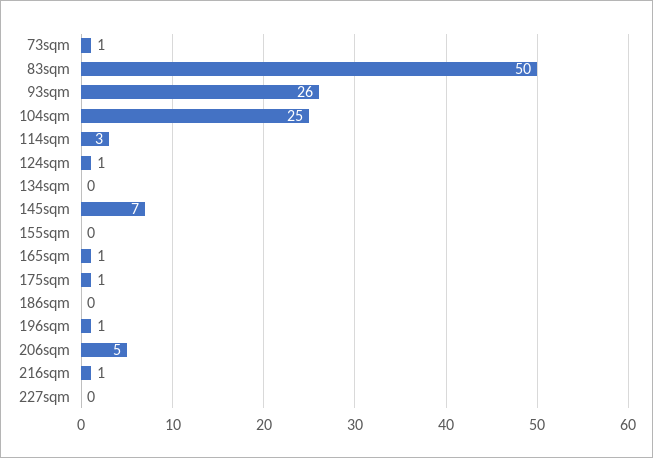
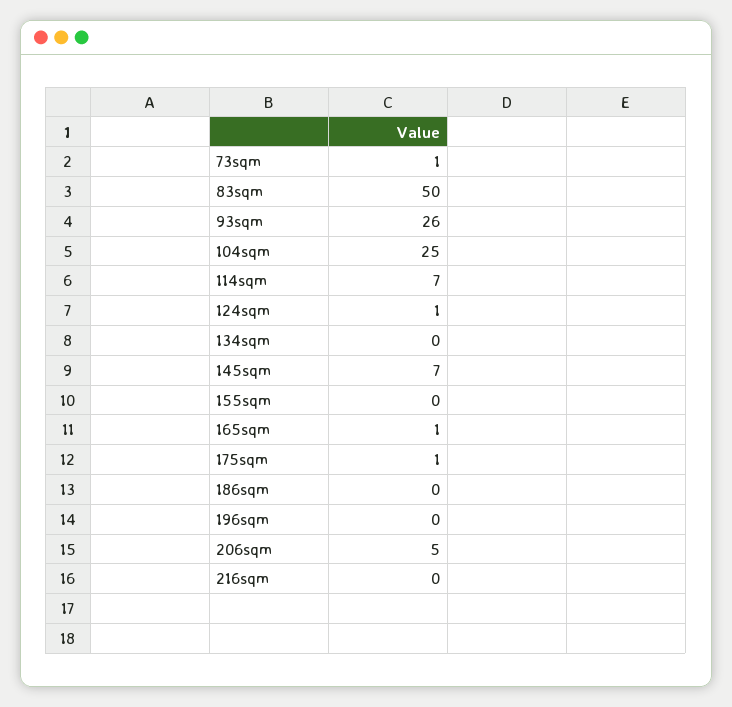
114sqm: 3 -> 7
196sqm: 1 -> 0
216sqm: 1 -> 0
227sqm: 0 -> none

